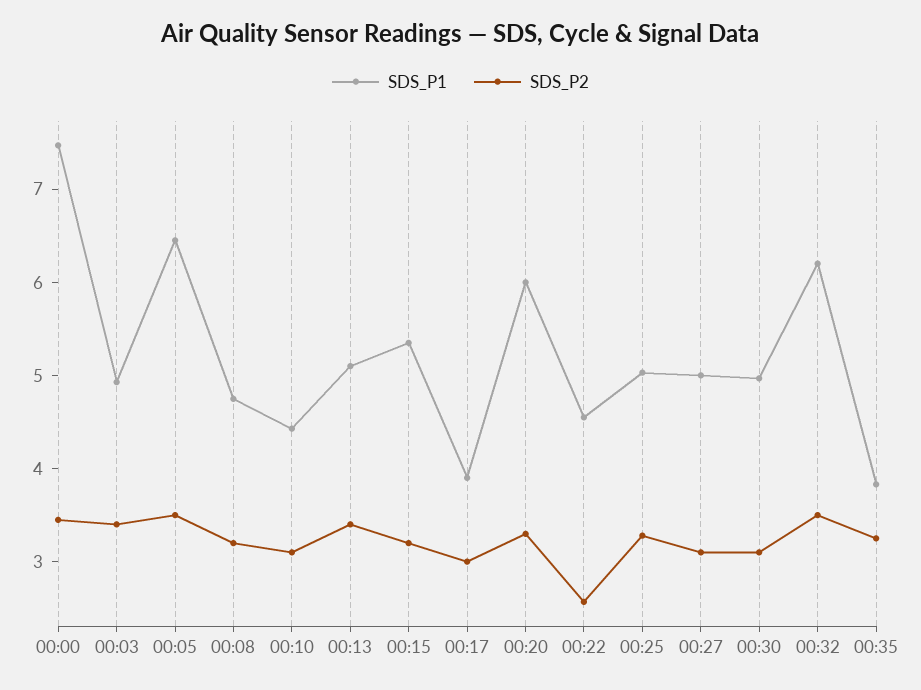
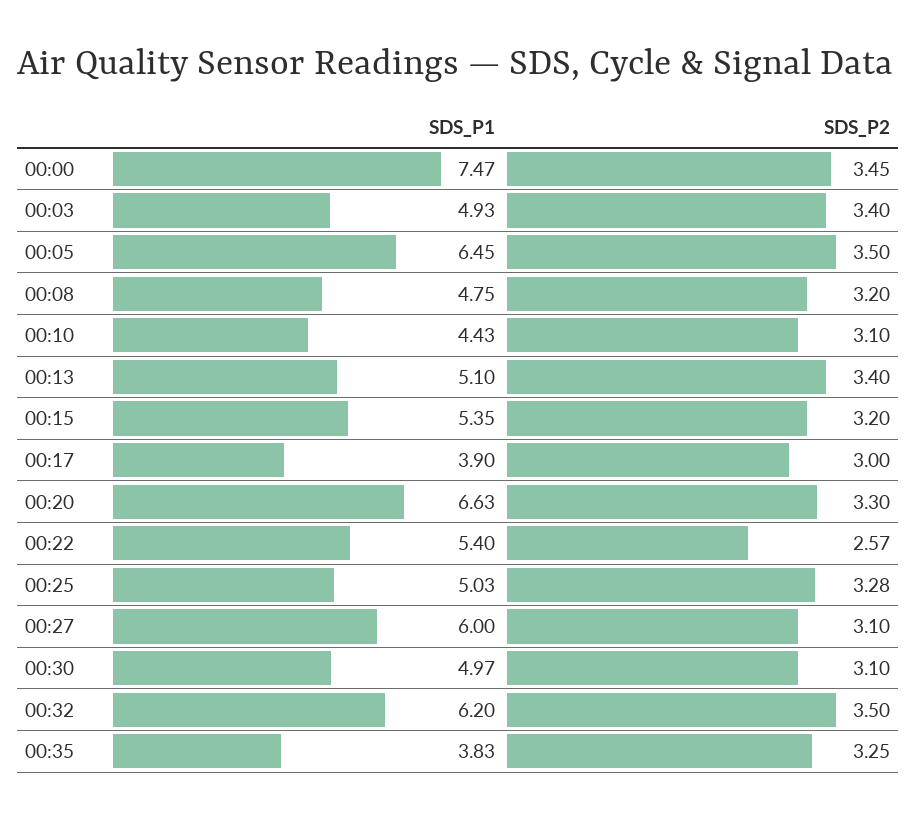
SDS_P1, 00:20: 6 -> 6.63
SDS_P1, 00:22: 4.6 -> 5.4
SDS_P1, 00:27: 5 -> 6

